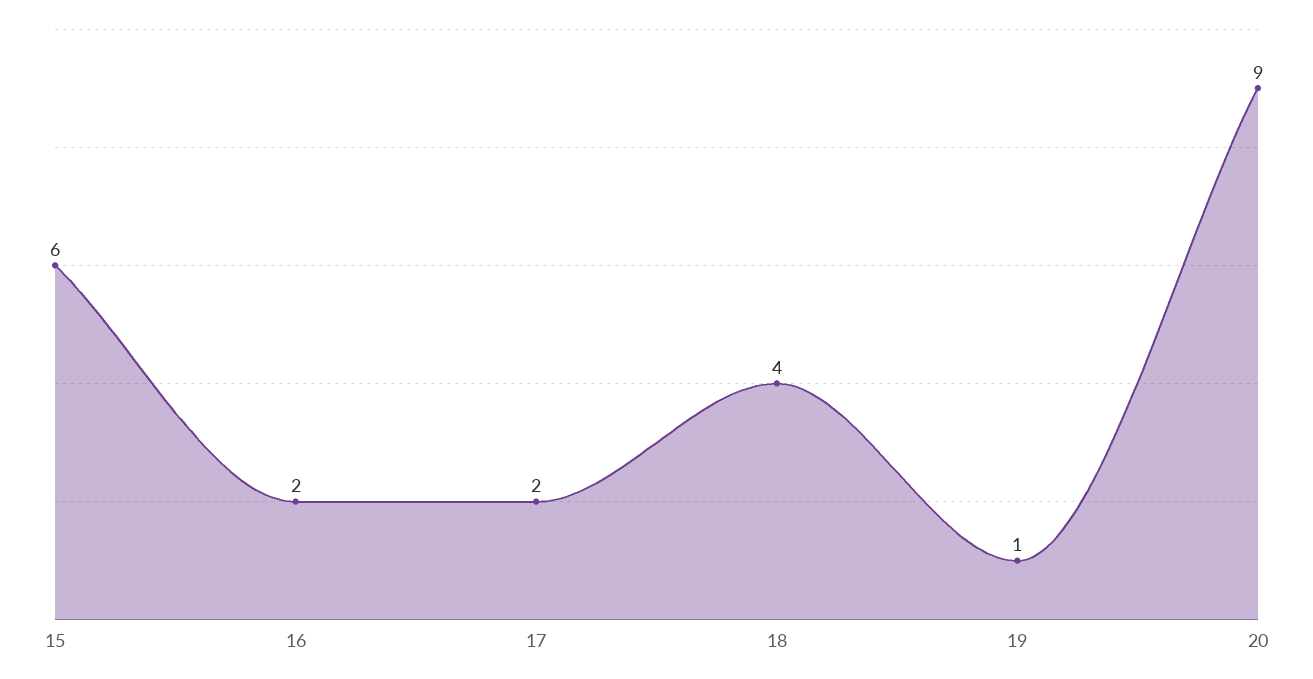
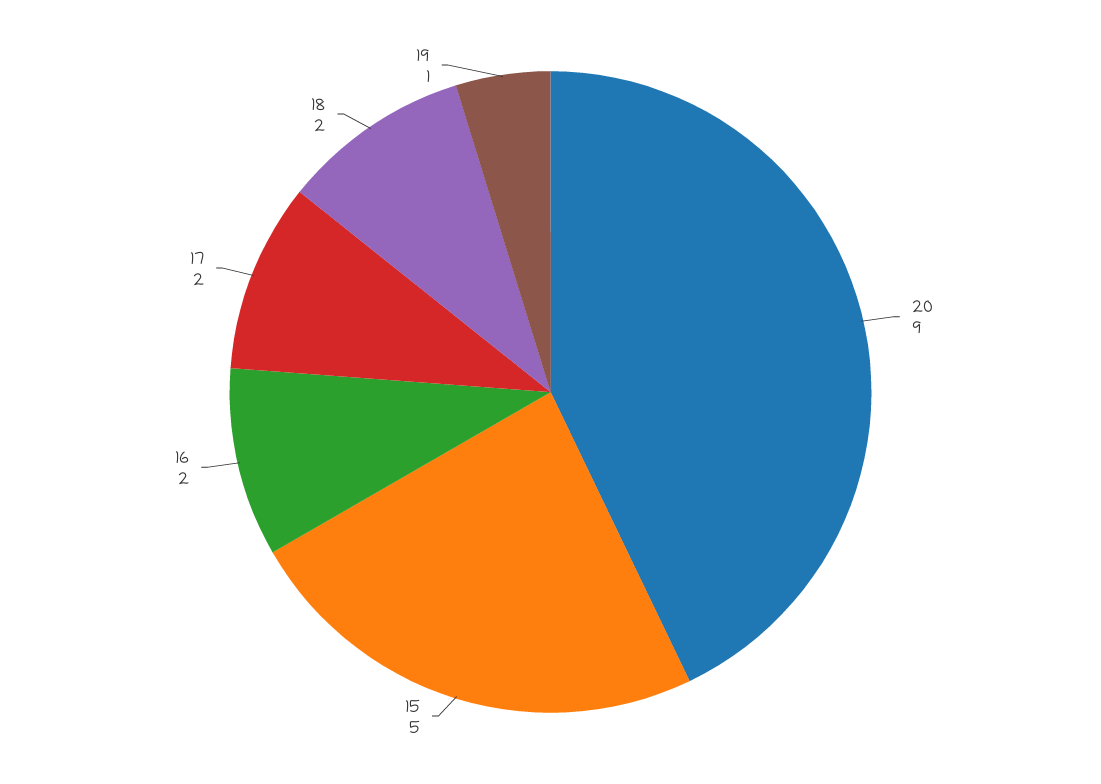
15: 6 -> 5
18: 4 -> 2

